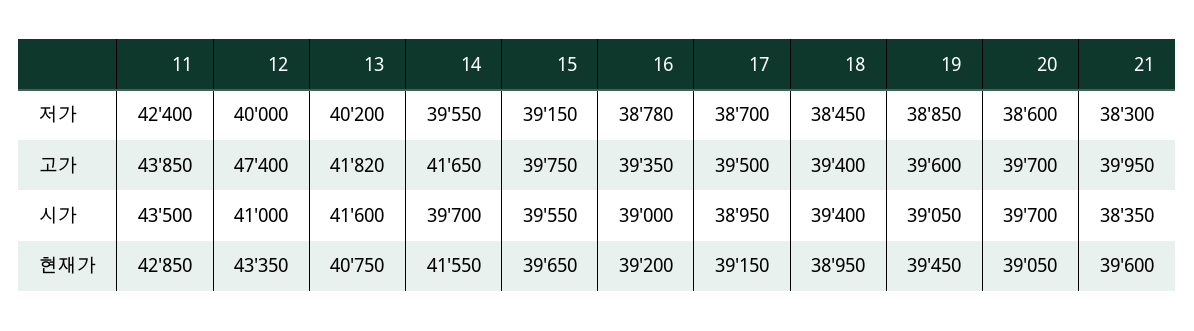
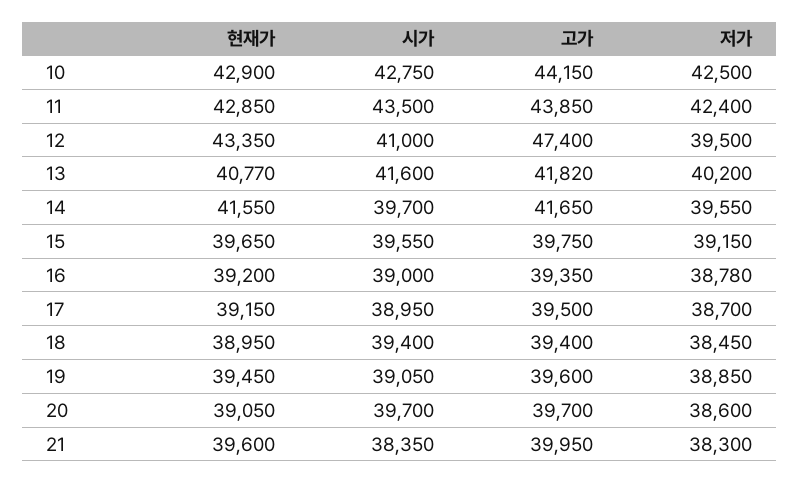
12, 저가: 40000 -> 39500
13, 현재가: 40750 -> 40770
10, 현재가: none -> 42900
10, 시가: none -> 42750
10, 고가: none -> 44150
10, 저가: none -> 42500

